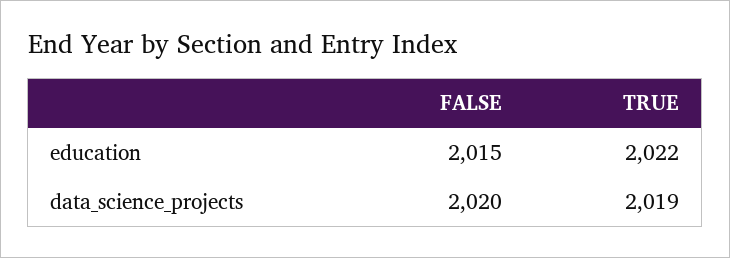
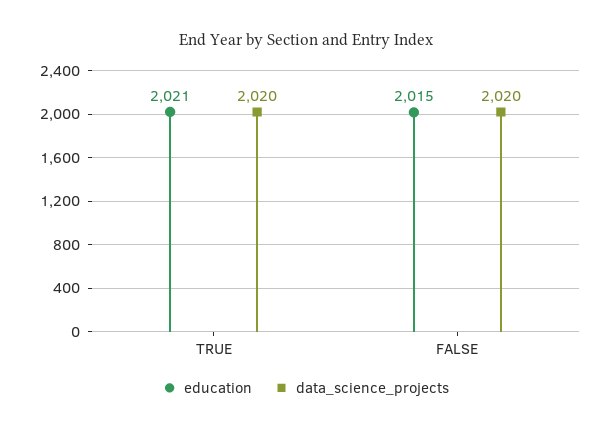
education, TRUE: 2022 -> 2021
data_science_projects, TRUE: 2019 -> 2020

